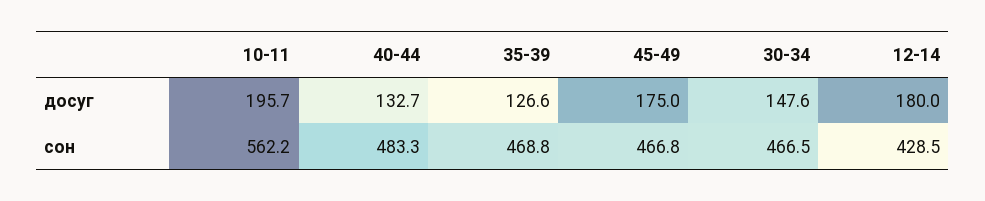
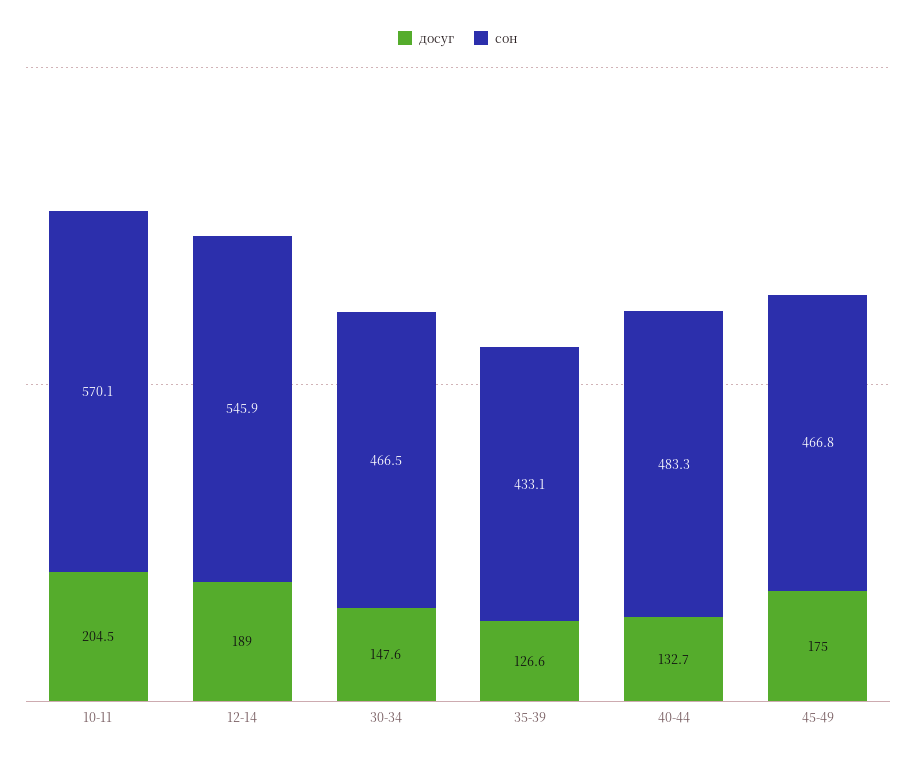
досуг, 10-11: 195.7 -> 204.5
досуг, 12-14: 180 -> 189
сон, 10-11: 562.2 -> 570.1
сон, 35-39: 468.8 -> 433.1
сон, 12-14: 428.5 -> 545.9

